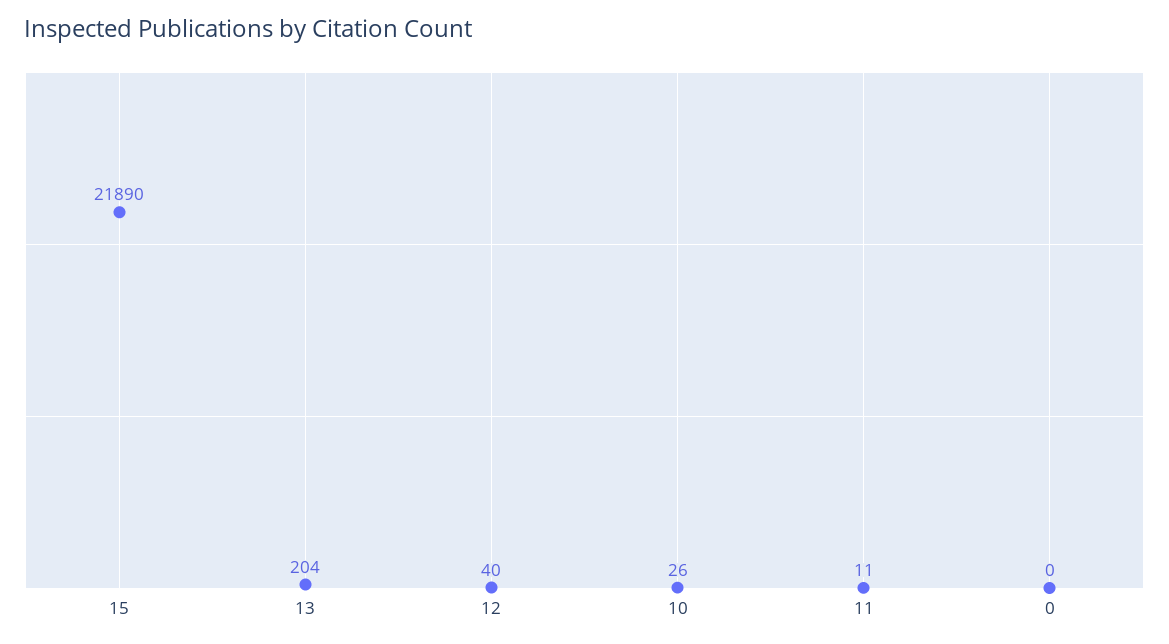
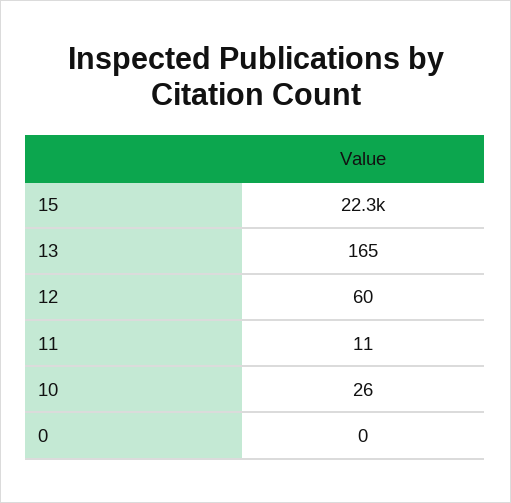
15: 21890 -> 22300
13: 204 -> 165
12: 40 -> 60

